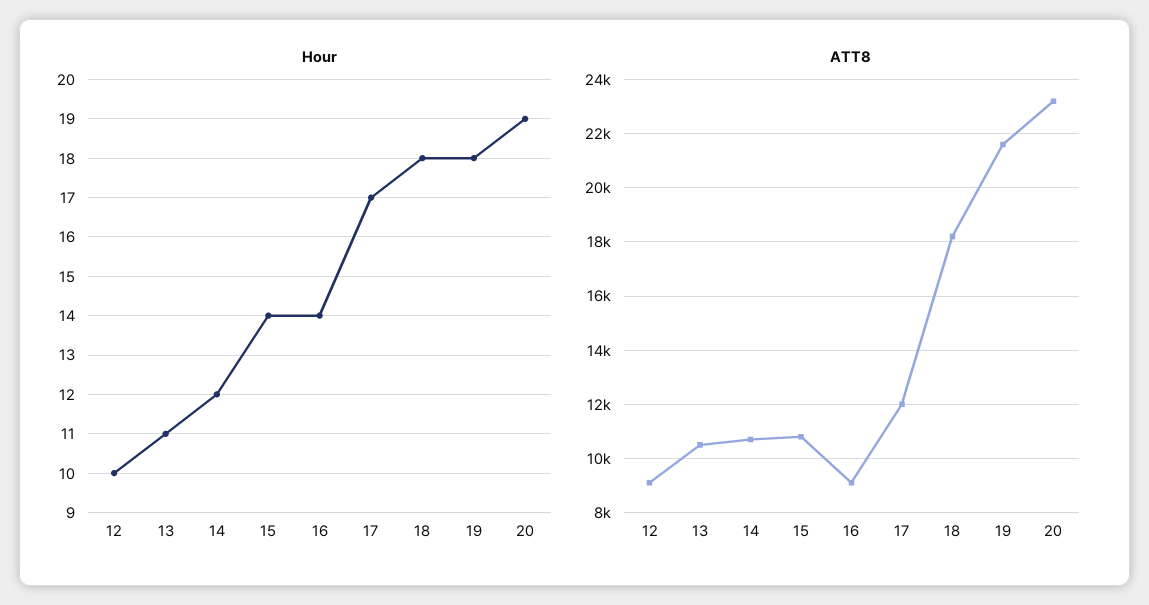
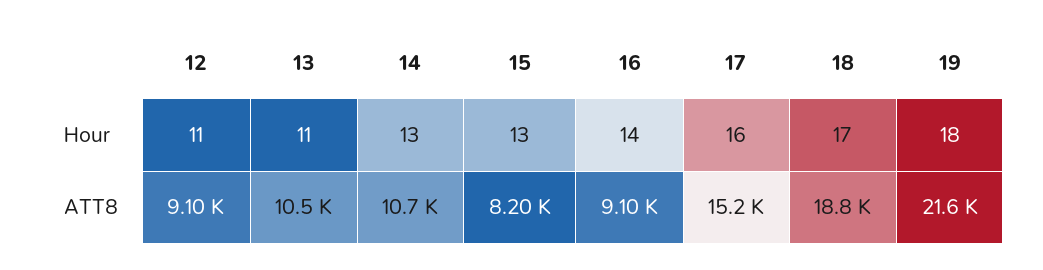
Hour, 12: 10 -> 11
Hour, 14: 12 -> 13
Hour, 15: 14 -> 13
Hour, 17: 17 -> 16
Hour, 18: 18 -> 17
Hour, 20: 19 -> none
ATT8, 15: 10750 -> 8200
ATT8, 17: 12000 -> 15200
ATT8, 18: 18250 -> 18800
ATT8, 20: 23250 -> none

